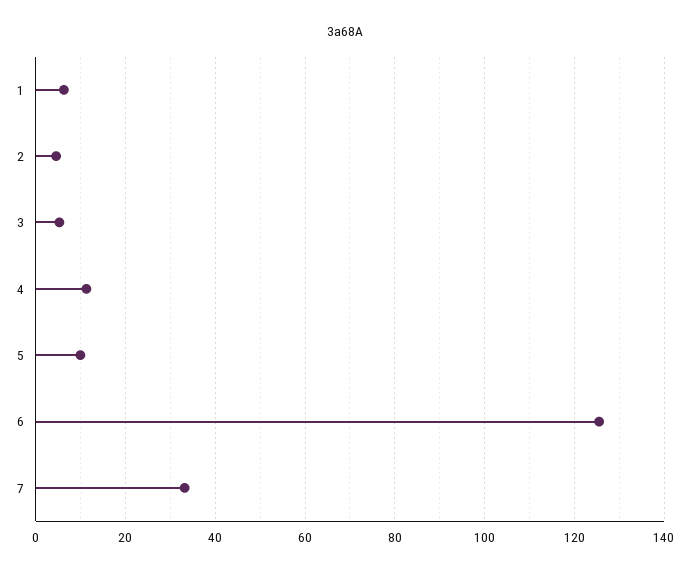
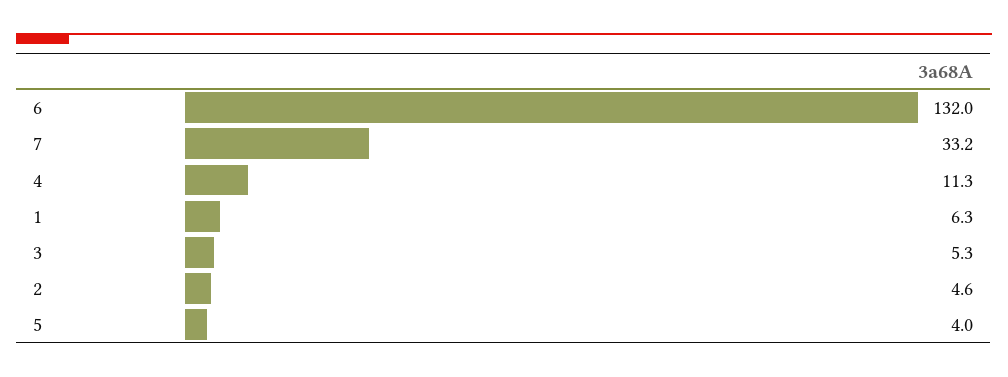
5: 10 -> 4
6: 126 -> 132

